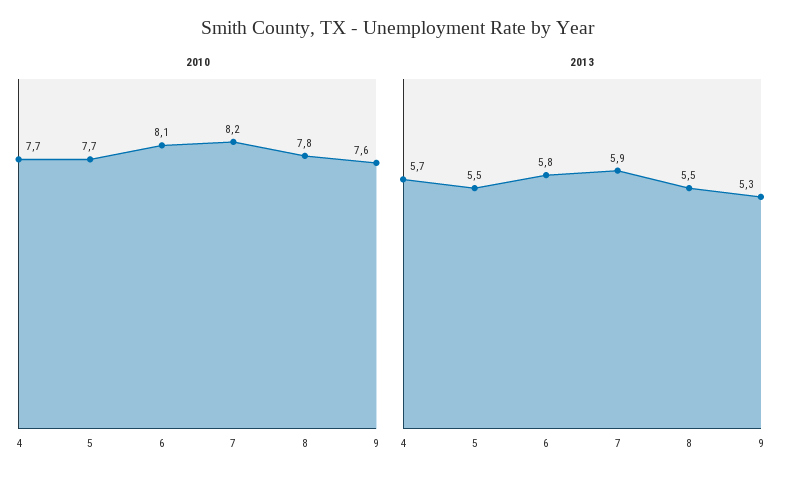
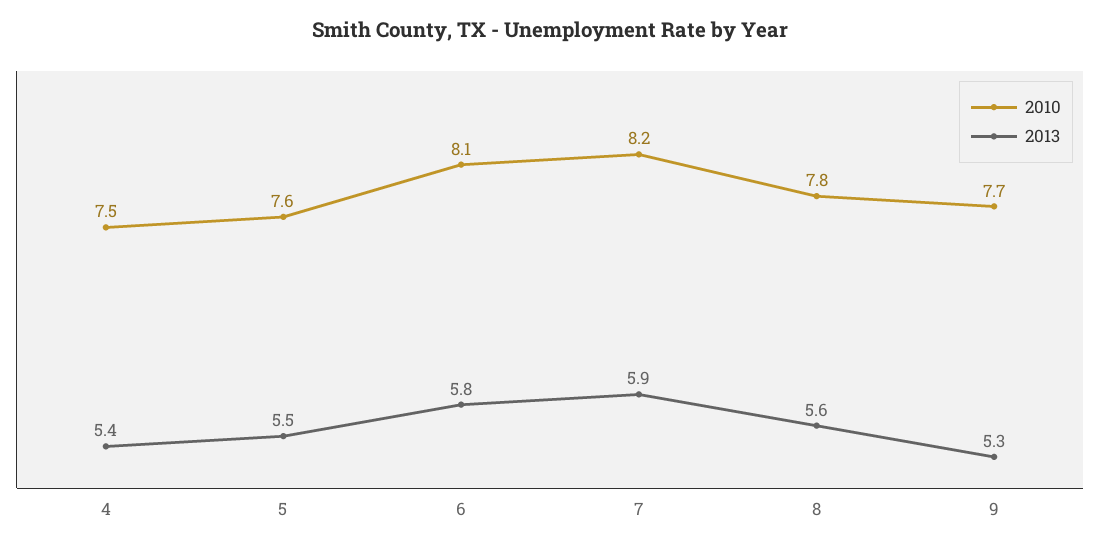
2010, 4: 7.7 -> 7.5
2010, 5: 7.7 -> 7.6
2010, 9: 7.6 -> 7.7
2013, 4: 5.7 -> 5.4
2013, 8: 5.5 -> 5.6

